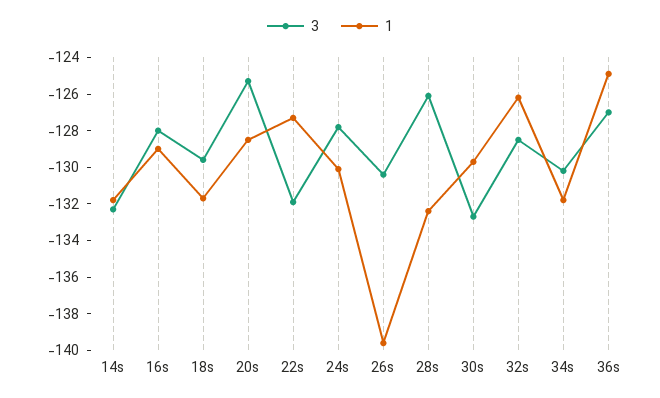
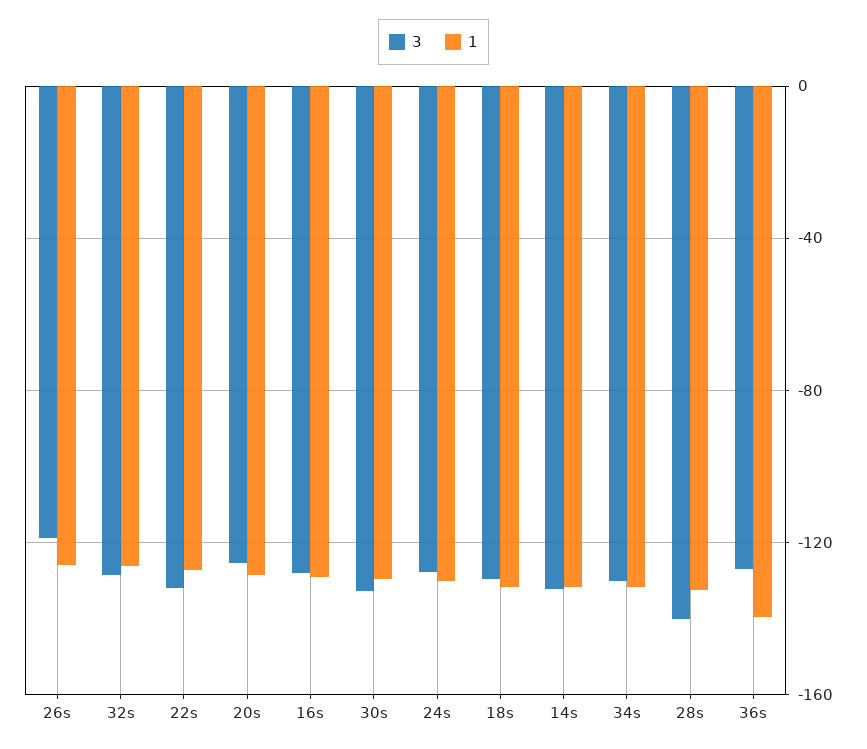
3, 26s: -130.5 -> -120
1, 26s: -139.5 -> -125
3, 28s: -126 -> -140
1, 36s: -125 -> -140

